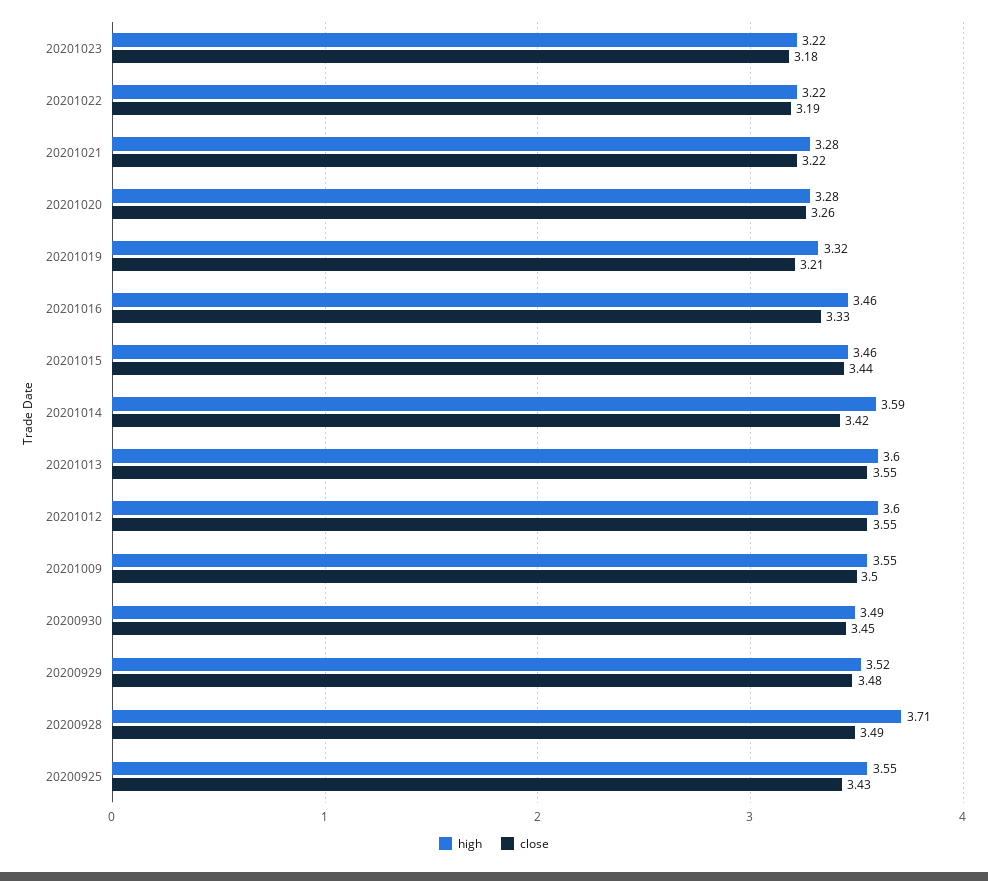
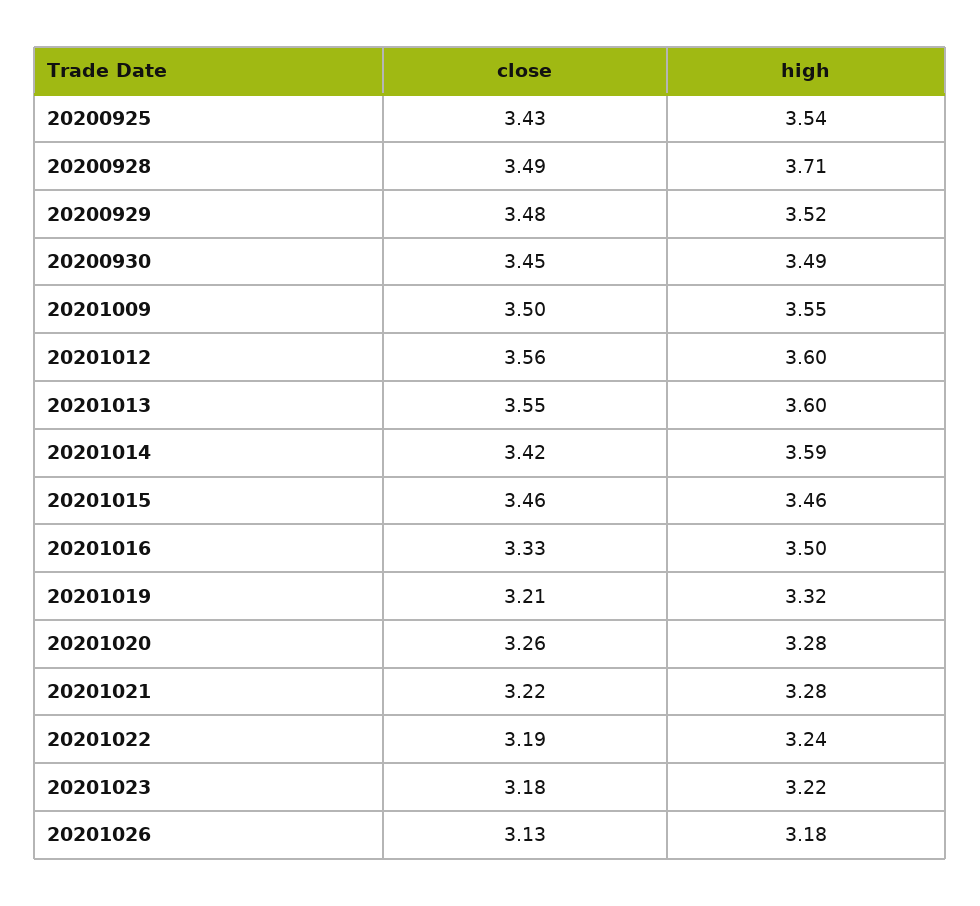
high, 20201022: 3.22 -> 3.24
high, 20201016: 3.46 -> 3.5
close, 20201015: 3.44 -> 3.46
close, 20201012: 3.55 -> 3.56
high, 20200925: 3.55 -> 3.54
close, 20201026: none -> 3.13
high, 20201026: none -> 3.18

